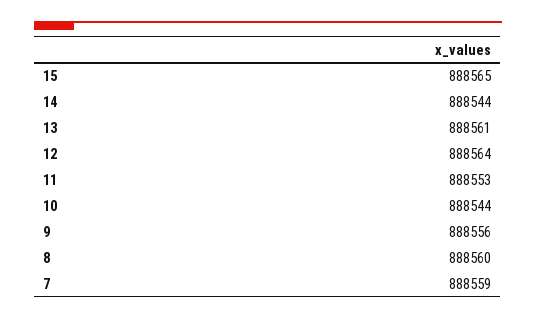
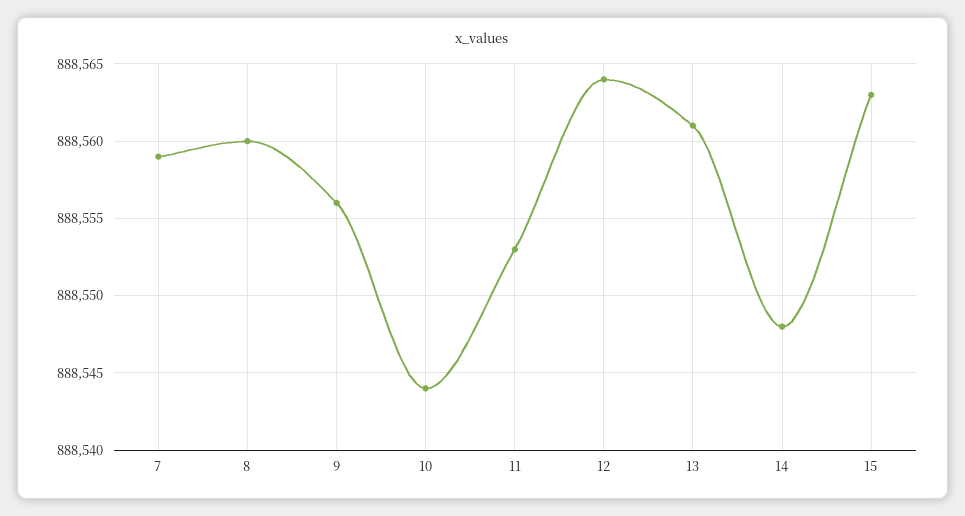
15: 888565 -> 888563
14: 888544 -> 888548

